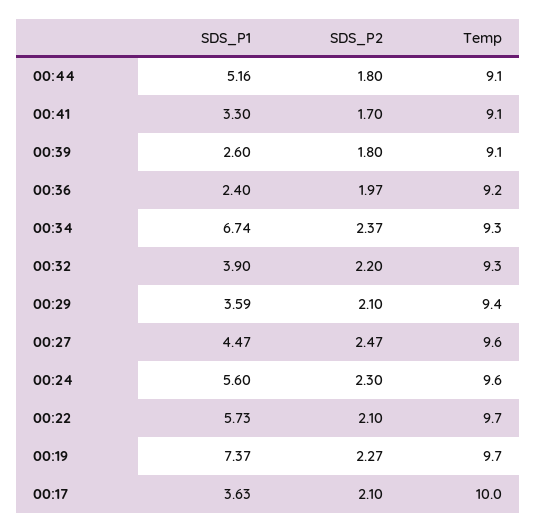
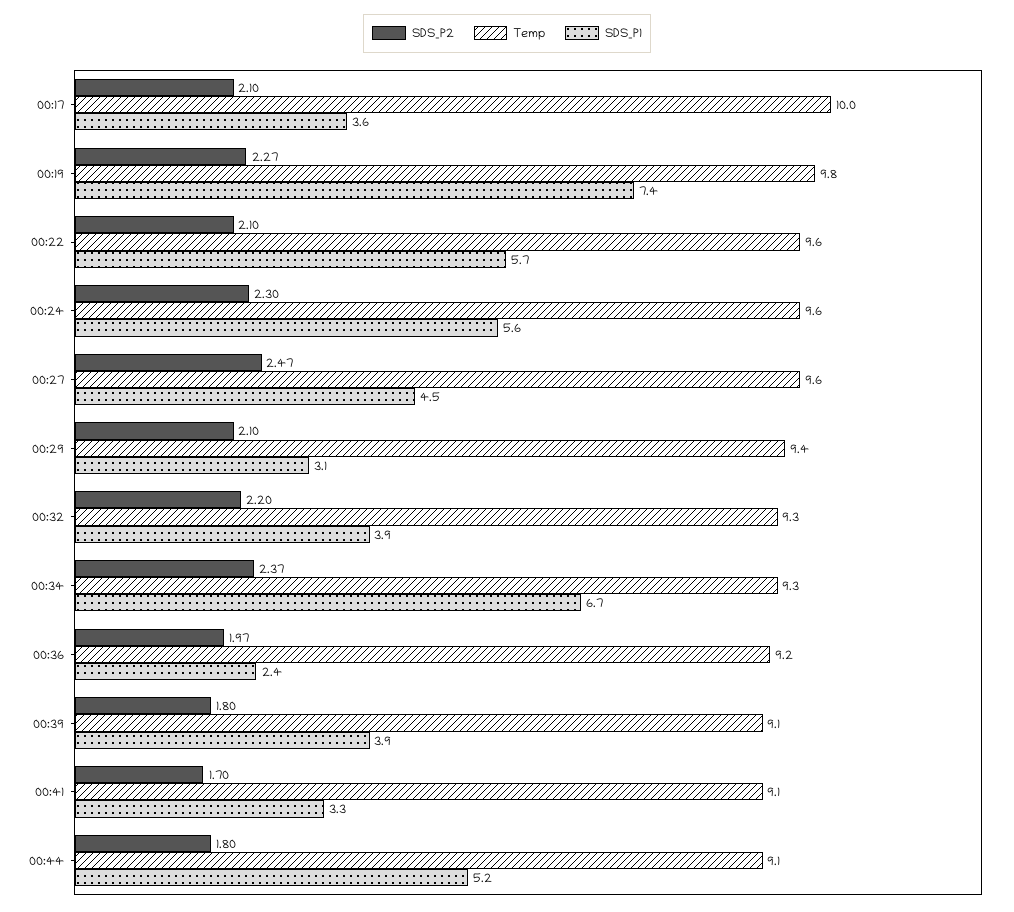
SDS_P1, 00:39: 2.6 -> 3.9
SDS_P1, 00:29: 3.59 -> 3.1
Temp, 00:22: 9.7 -> 9.6
Temp, 00:19: 9.7 -> 9.8

